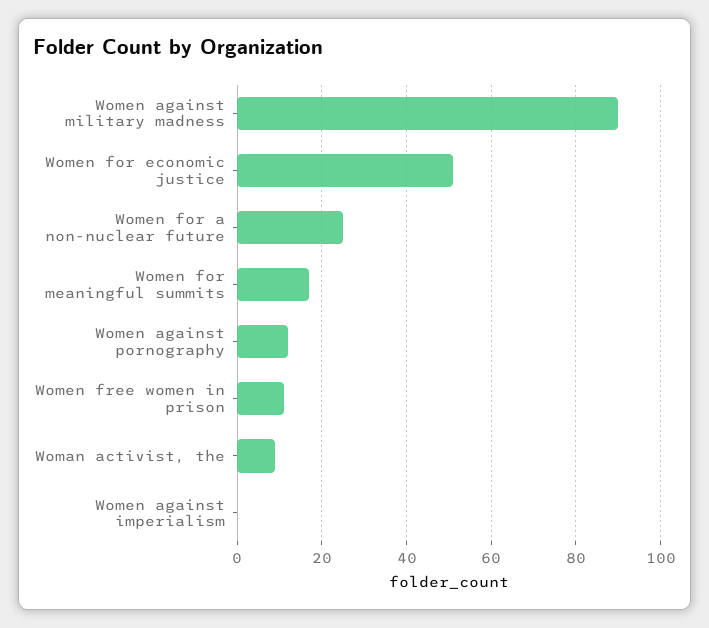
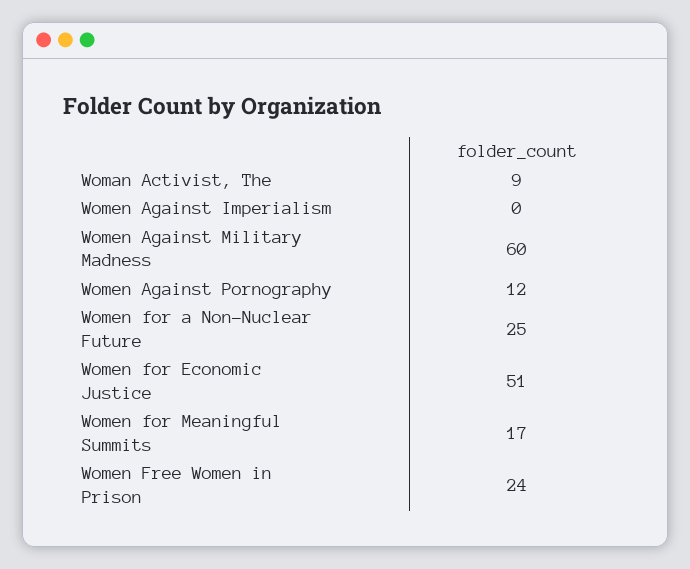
Women against military madness: 90 -> 60
Women free women in prison: 10 -> 24

